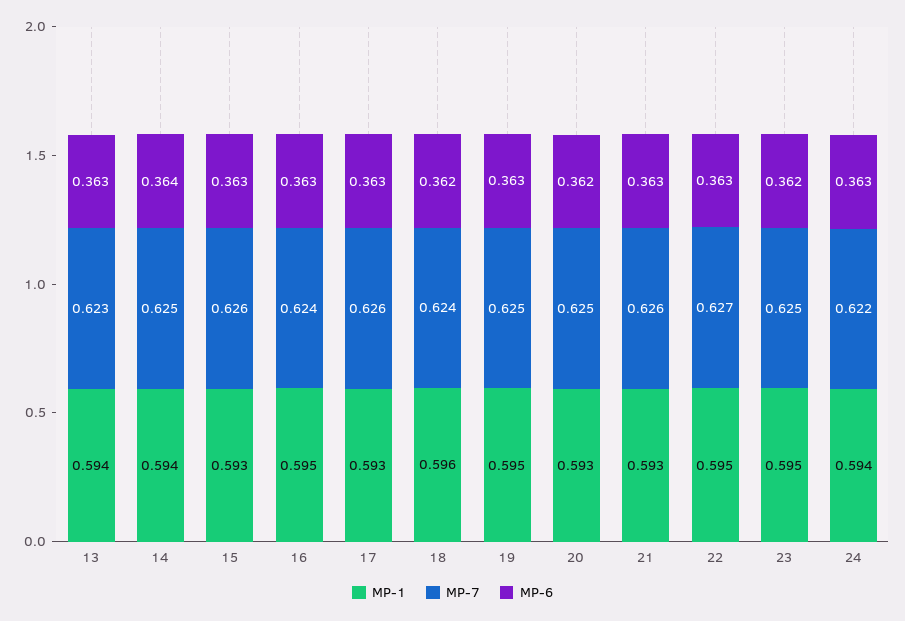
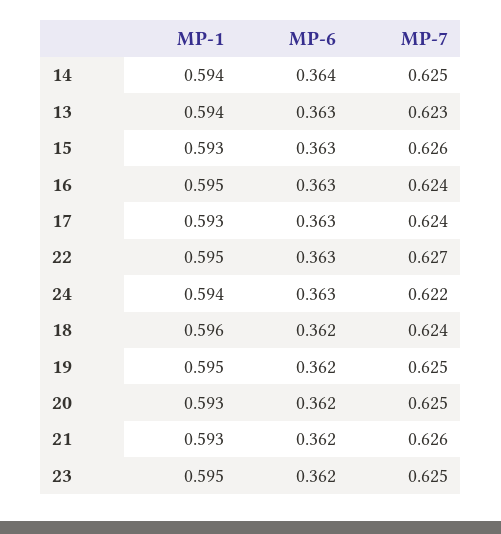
MP-7, 17: 0.626 -> 0.624
MP-6, 19: 0.363 -> 0.362
MP-6, 21: 0.363 -> 0.362

